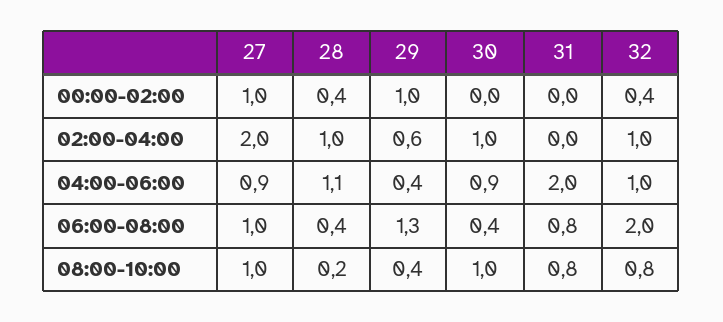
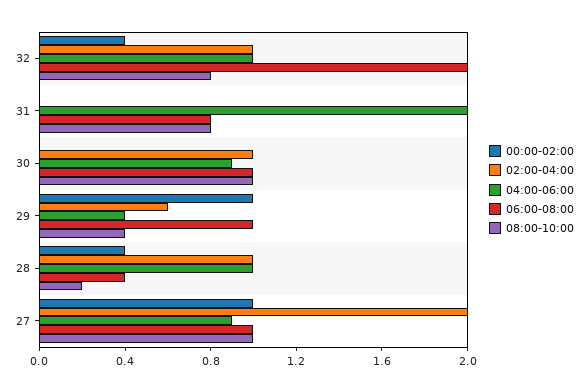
04:00-06:00, 28: 1.1 -> 1
06:00-08:00, 29: 1.3 -> 1
06:00-08:00, 30: 0.4 -> 1

